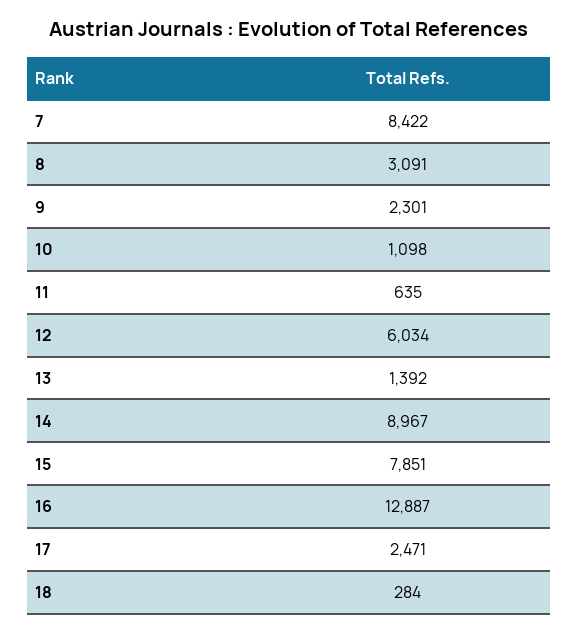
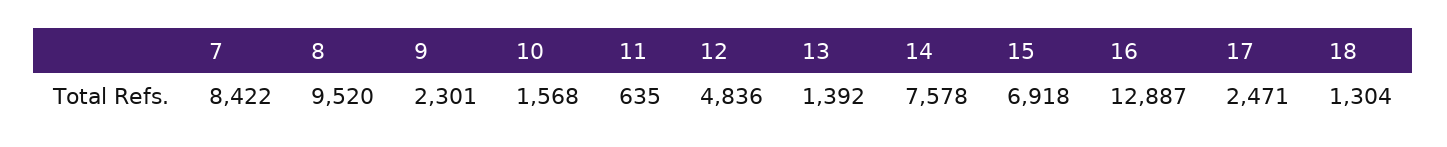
8: 3091 -> 9520
10: 1098 -> 1568
12: 6034 -> 4836
14: 8967 -> 7578
15: 7851 -> 6918
18: 284 -> 1304

